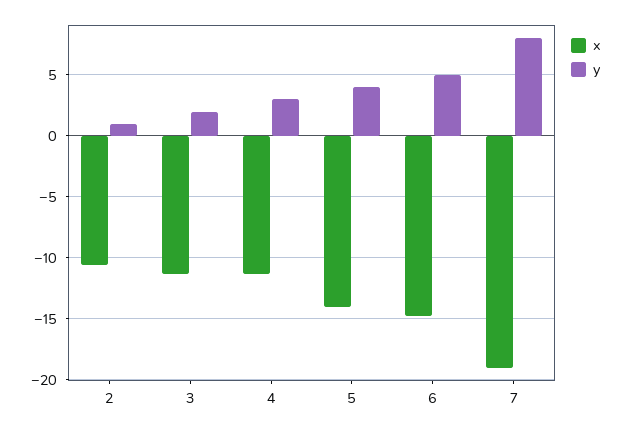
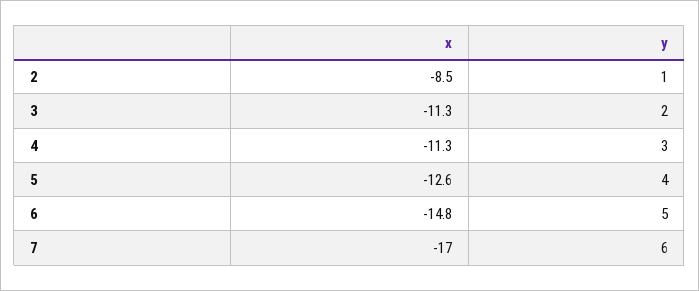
x, 2: -10.5 -> -8.5
x, 5: -14 -> -12.6
x, 7: -19 -> -17
y, 7: 8 -> 6

